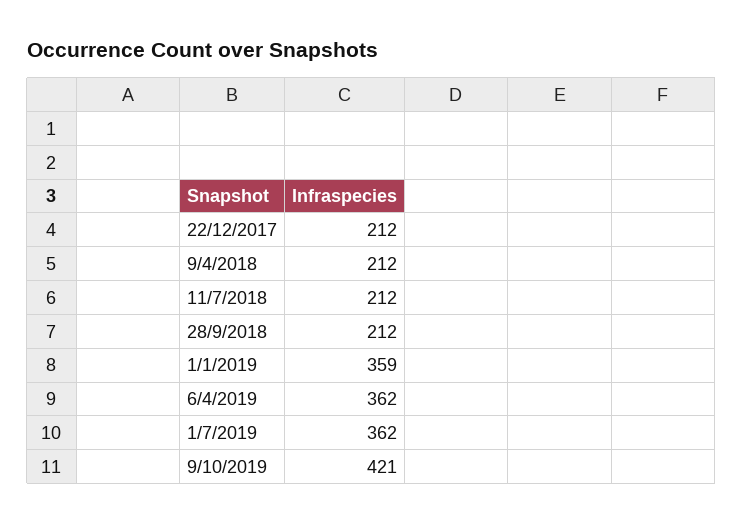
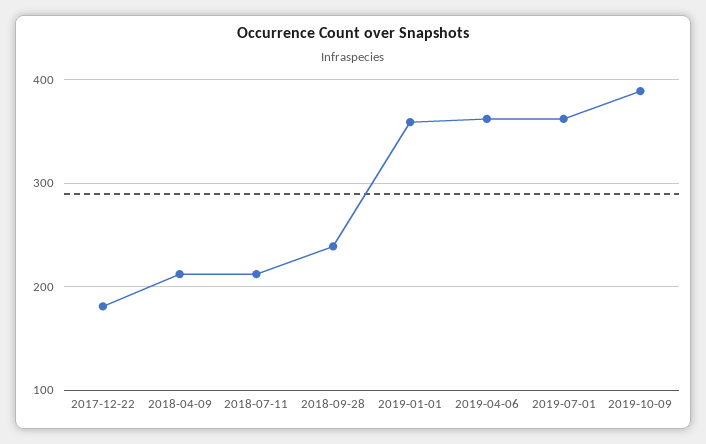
22/12/2017: 212 -> 180
28/9/2018: 212 -> 240
9/10/2019: 421 -> 390

